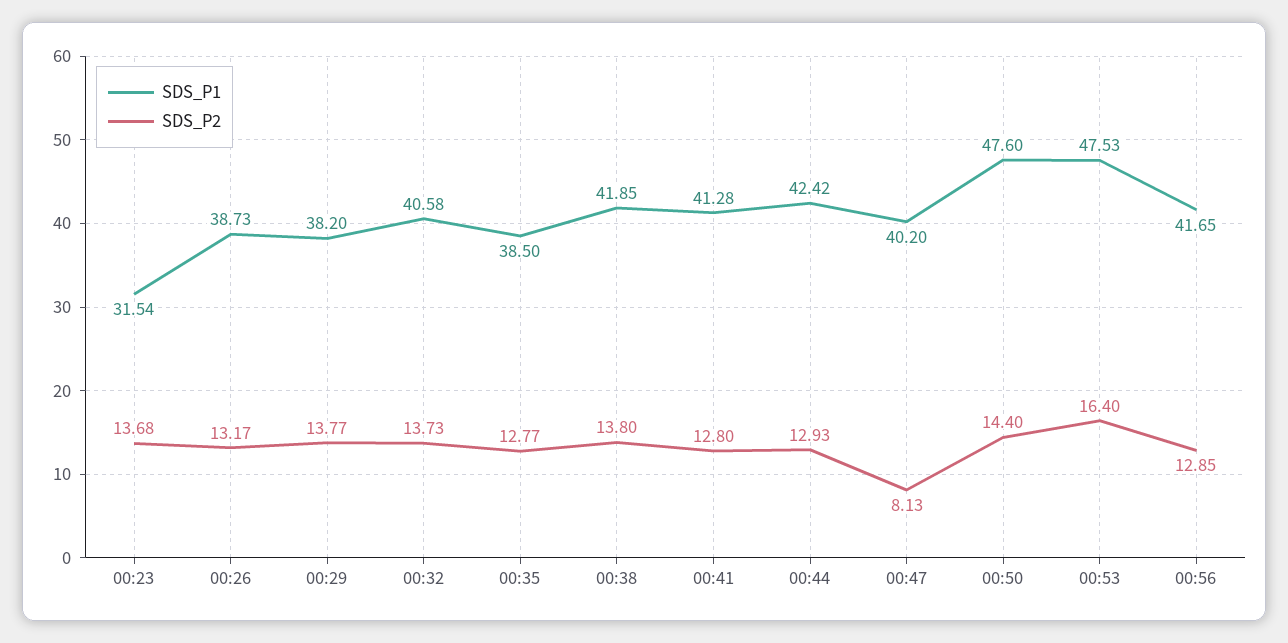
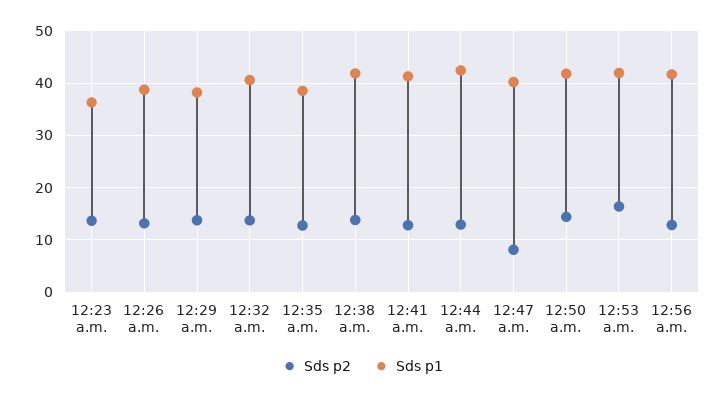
SDS_P1, 00:23: 31.54 -> 36
SDS_P1, 00:50: 47.6 -> 42
SDS_P1, 00:53: 47.53 -> 42

